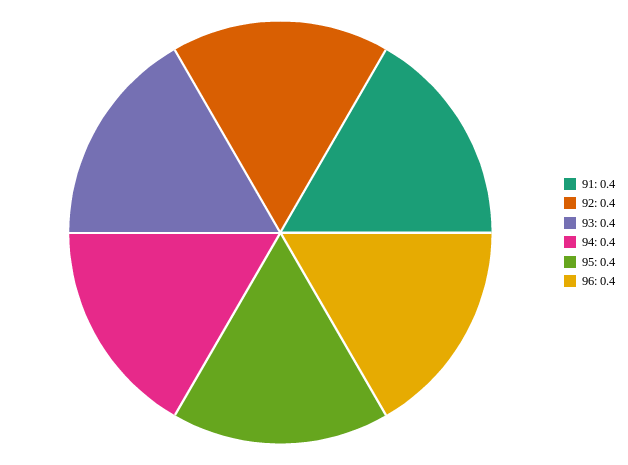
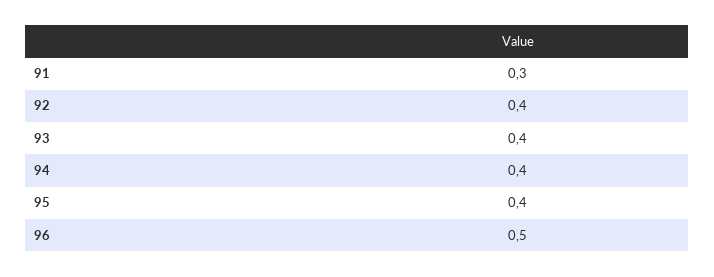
91: 0.4 -> 0.3
96: 0.4 -> 0.5

